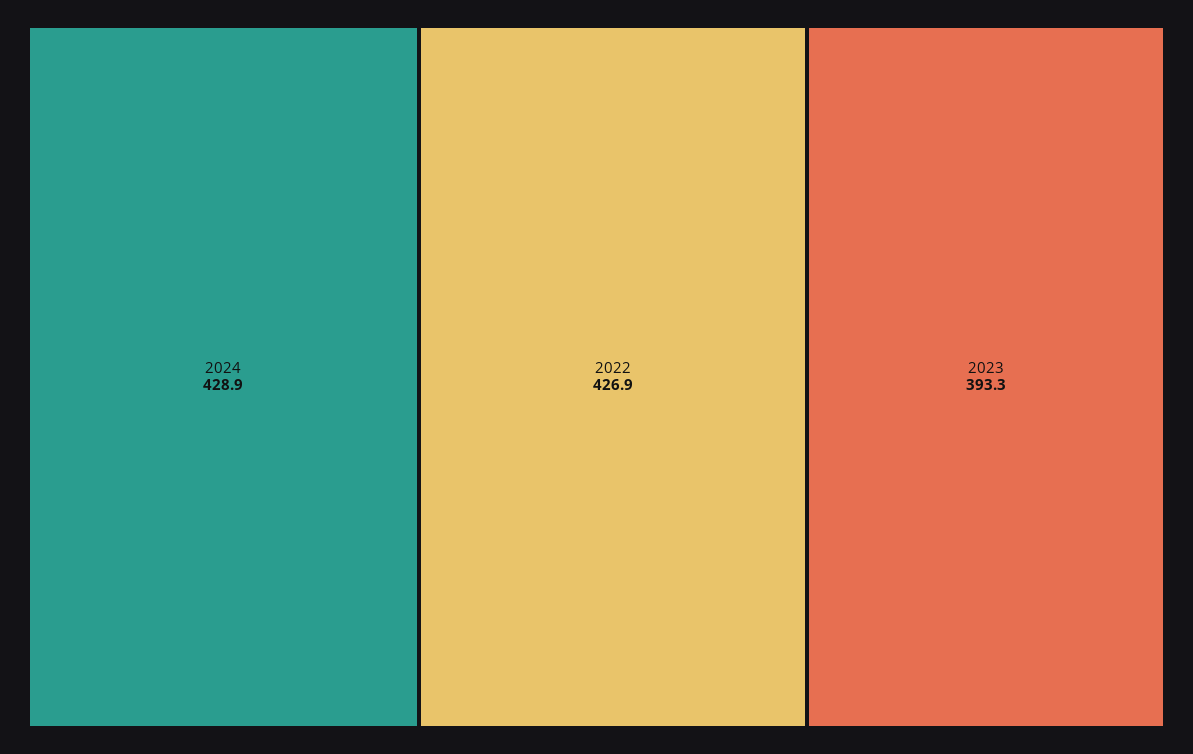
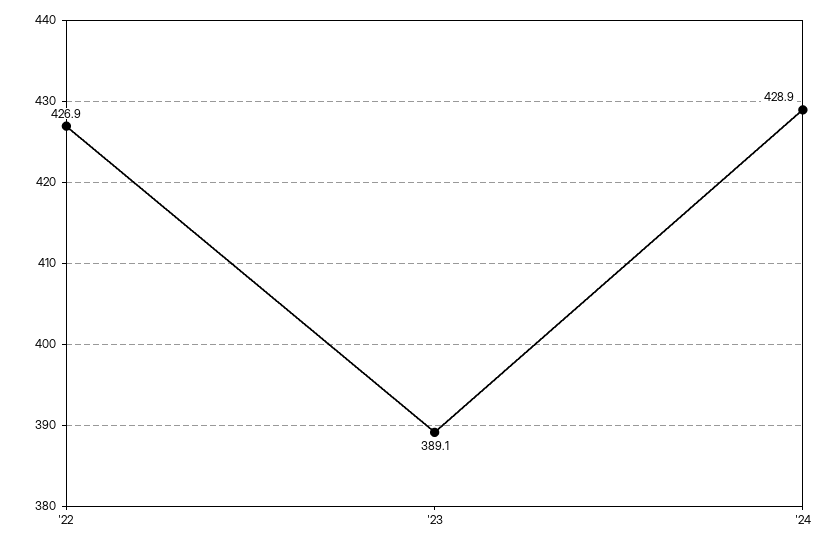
2023: 393.3 -> 389.1

